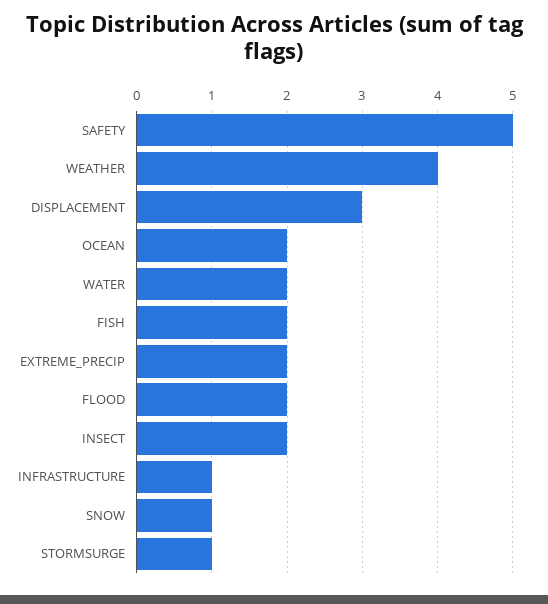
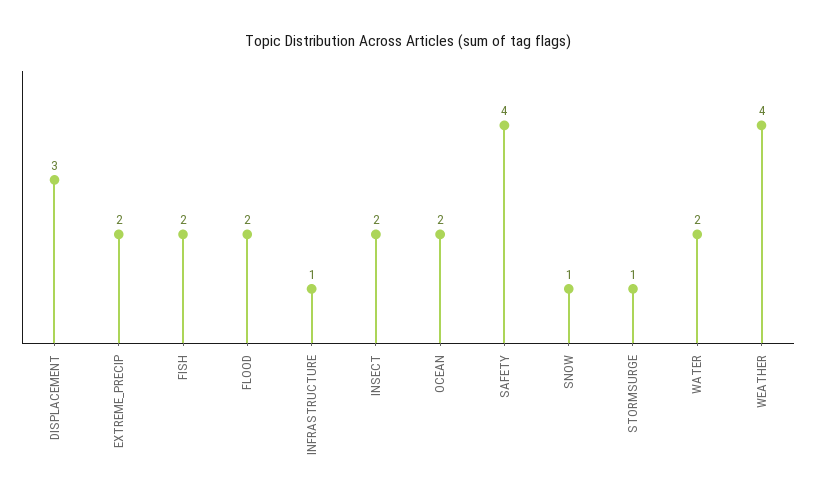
SAFETY: 5 -> 4

